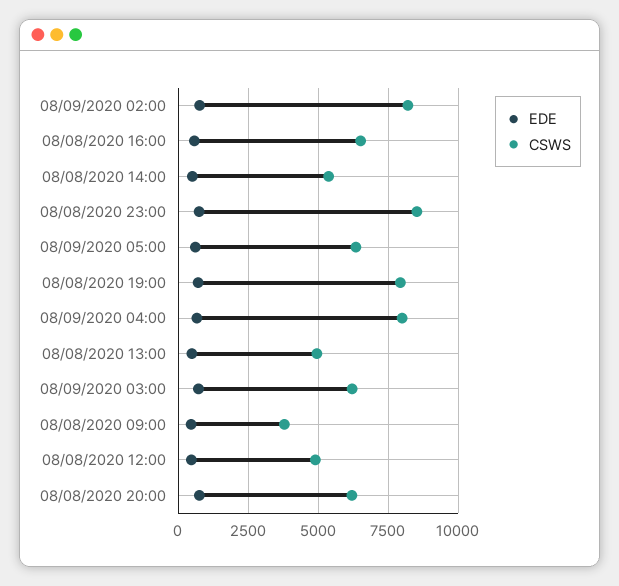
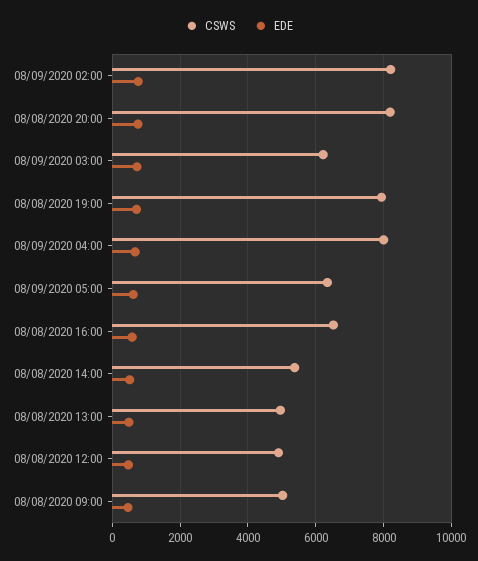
EDE, 08/08/2020 23:00: 750 -> none
CSWS, 08/08/2020 23:00: 8500 -> none
CSWS, 08/08/2020 09:00: 3750 -> 5000
CSWS, 08/08/2020 20:00: 6250 -> 8200

